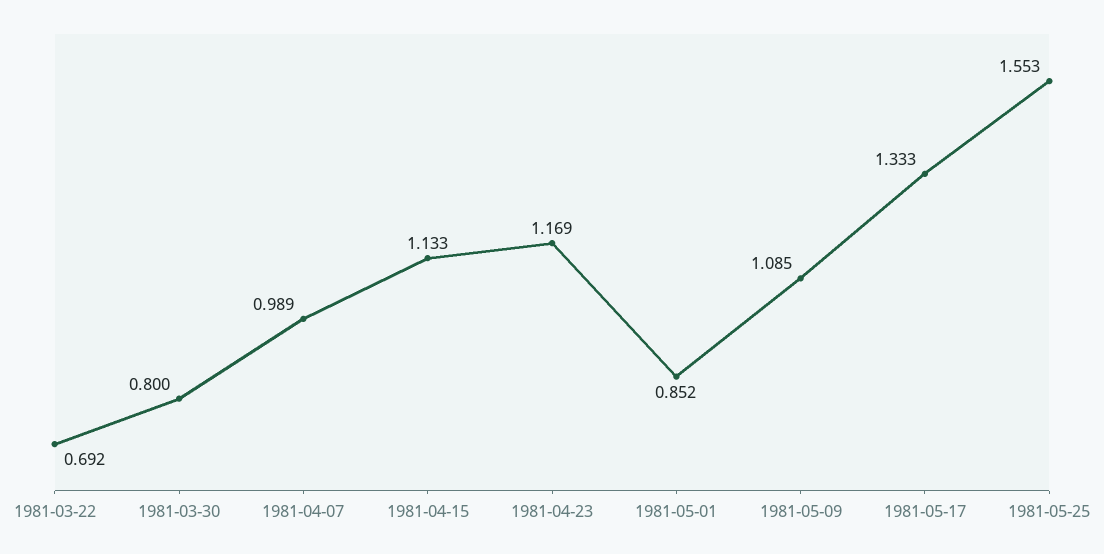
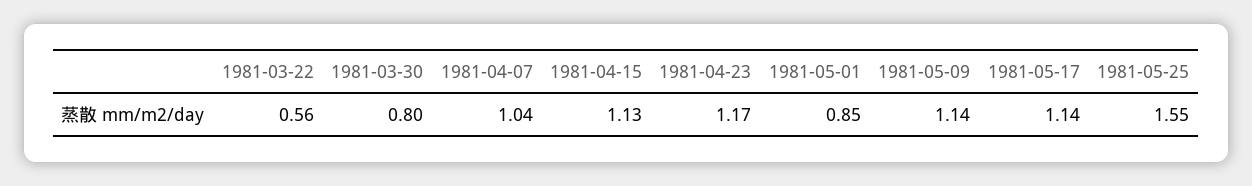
1981-03-22: 0.692 -> 0.56
1981-04-07: 0.989 -> 1.04
1981-05-09: 1.085 -> 1.14
1981-05-17: 1.333 -> 1.14

